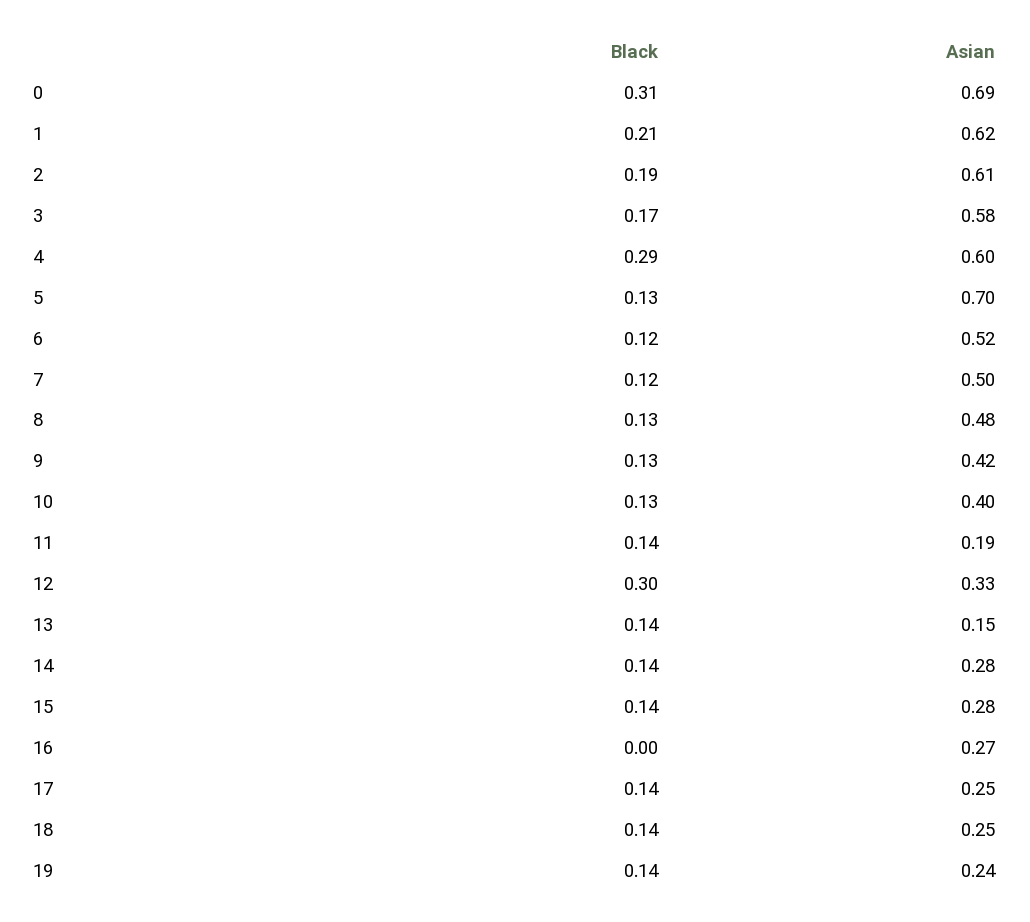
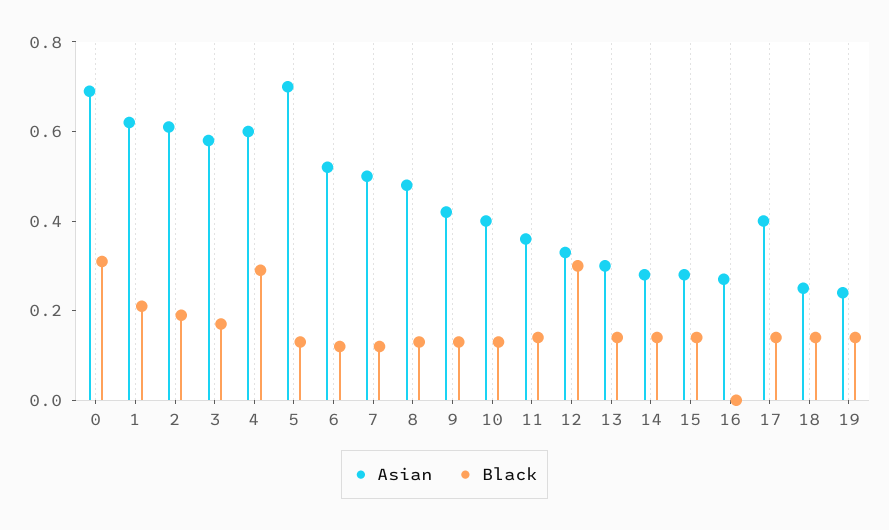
Asian, 11: 0.19 -> 0.35
Asian, 13: 0.15 -> 0.3
Asian, 17: 0.25 -> 0.4

